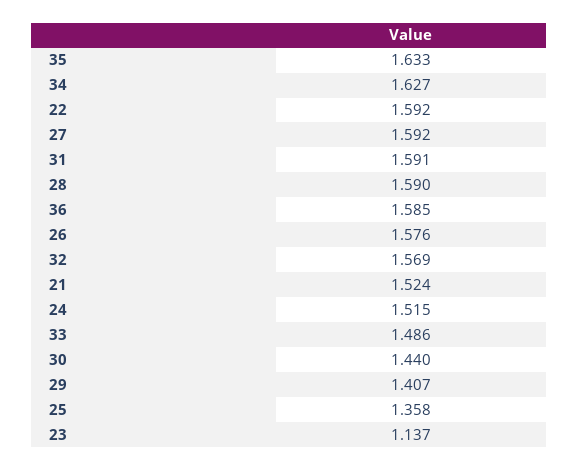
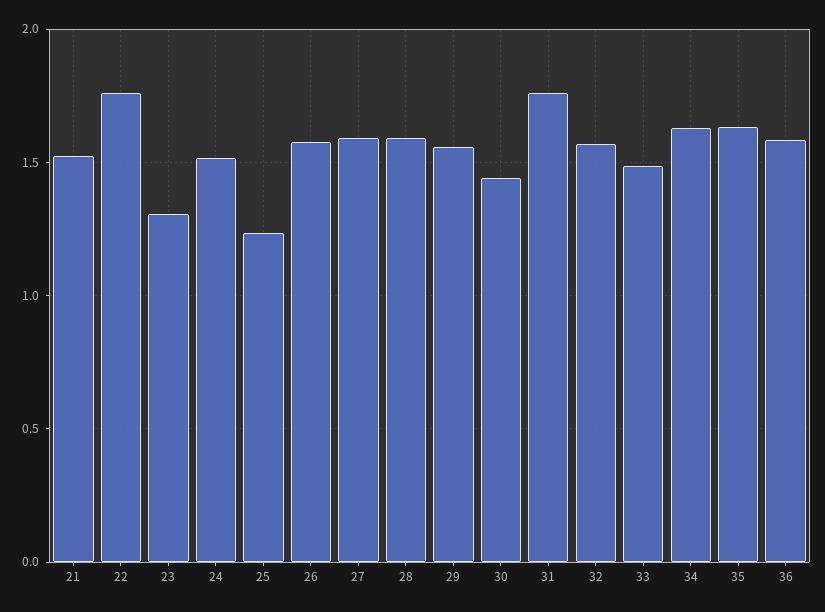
22: 1.592 -> 1.75
31: 1.591 -> 1.75
29: 1.407 -> 1.55
25: 1.358 -> 1.25
23: 1.137 -> 1.3

